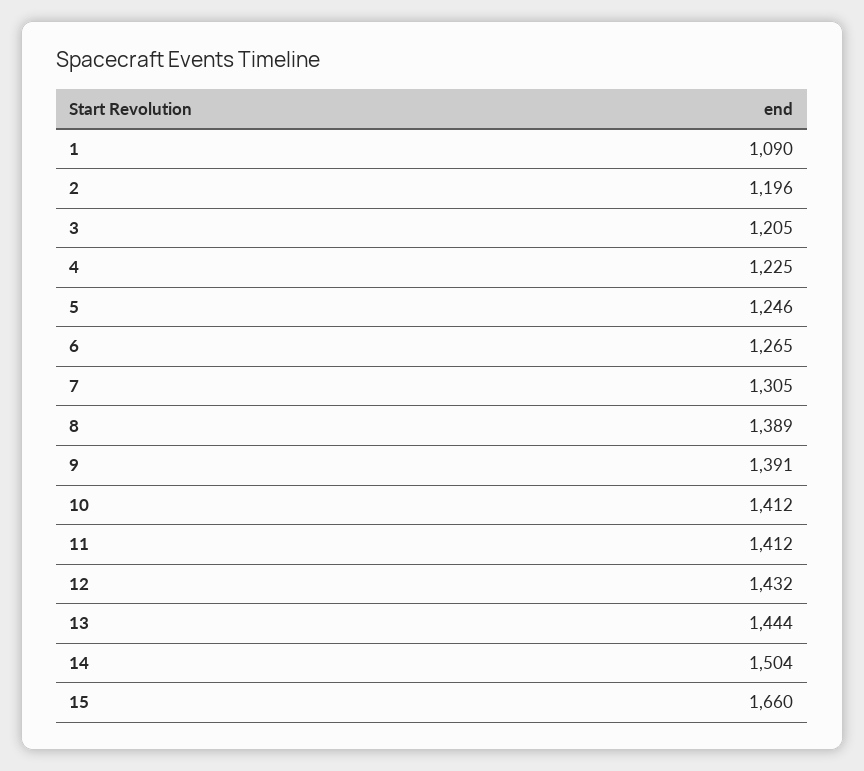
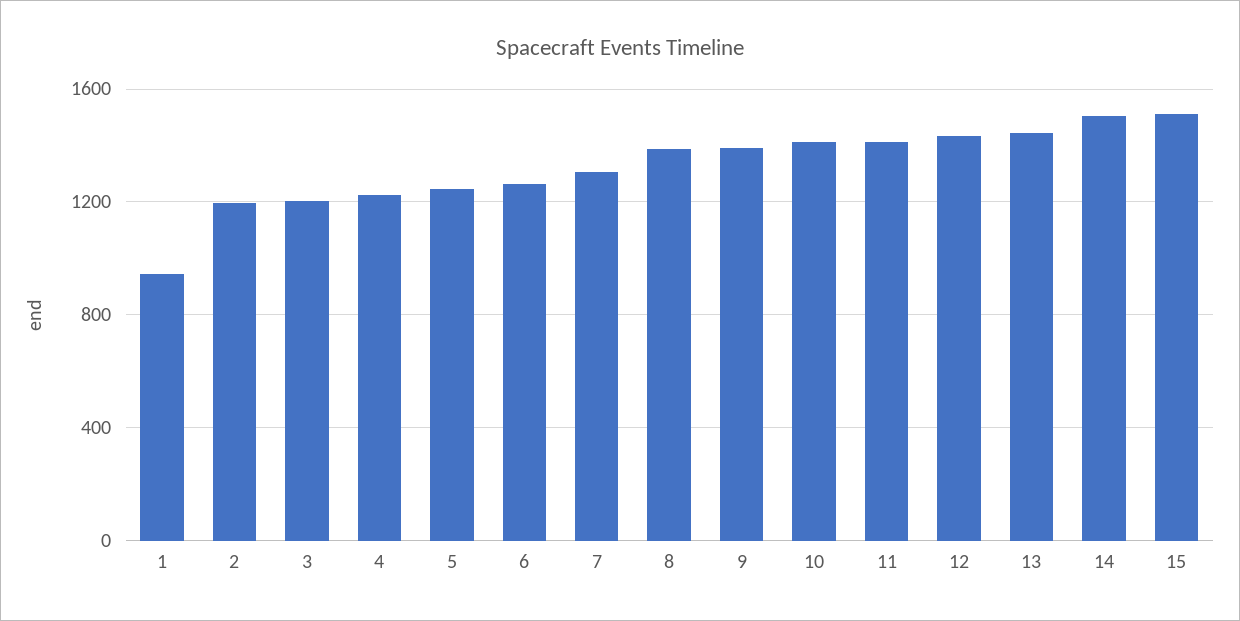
1: 1090 -> 950
15: 1660 -> 1500

